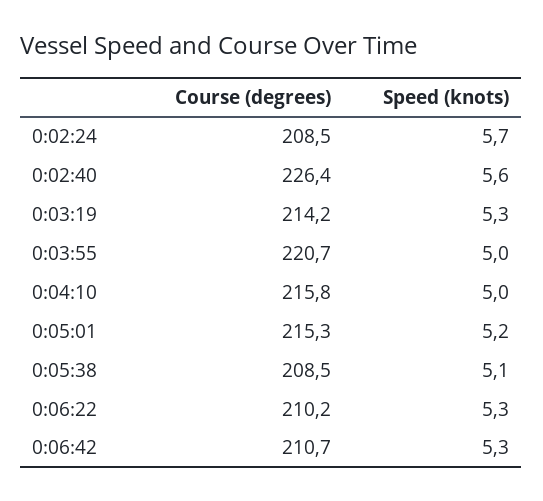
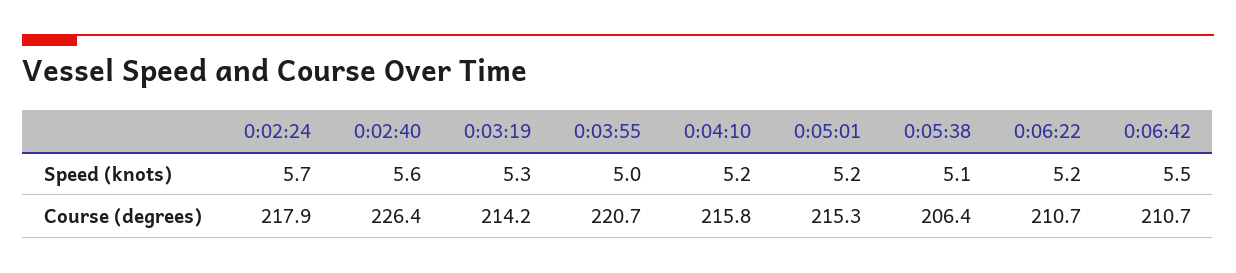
Course (degrees), 0:02:24: 208.5 -> 217.9
Speed (knots), 0:04:10: 5 -> 5.2
Course (degrees), 0:05:38: 208.5 -> 206.4
Course (degrees), 0:06:22: 210.2 -> 210.7
Speed (knots), 0:06:22: 5.3 -> 5.2
Speed (knots), 0:06:42: 5.3 -> 5.5

